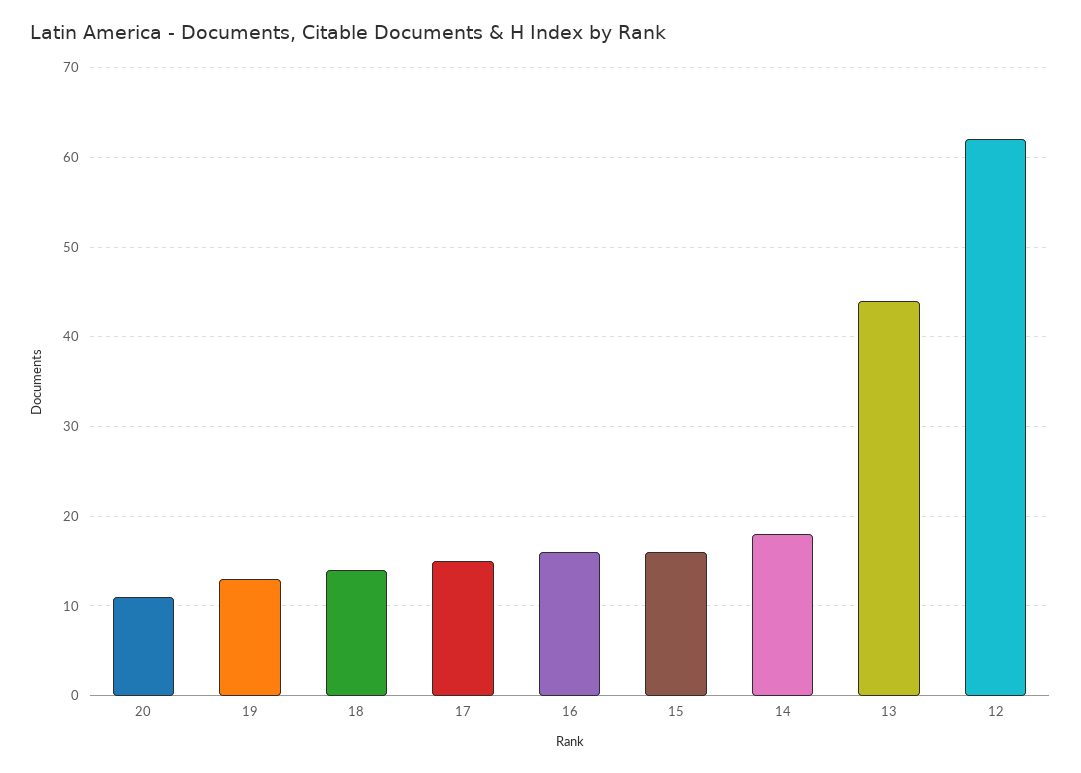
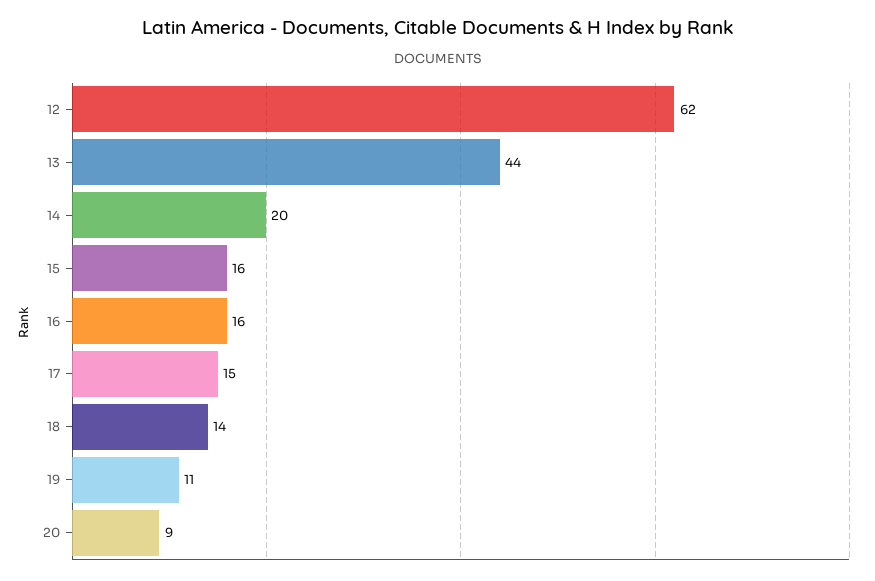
20: 11 -> 9
19: 13 -> 11
14: 18 -> 20

